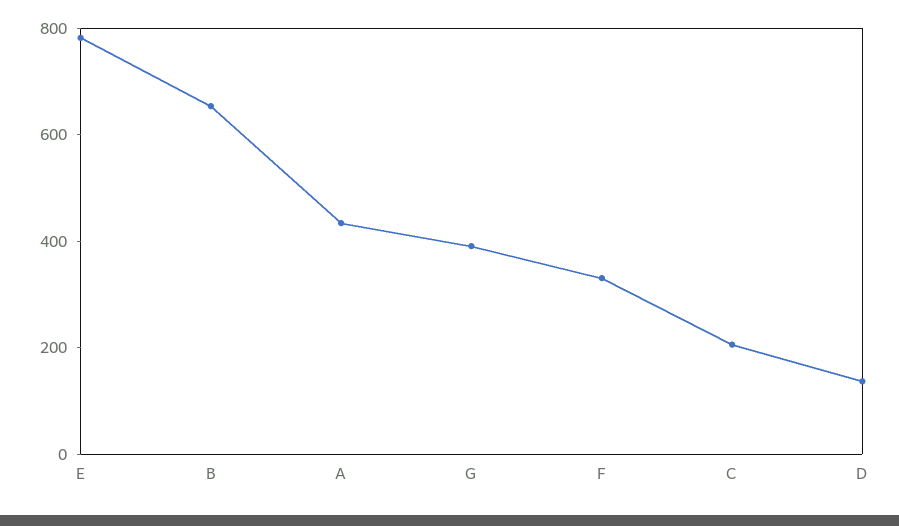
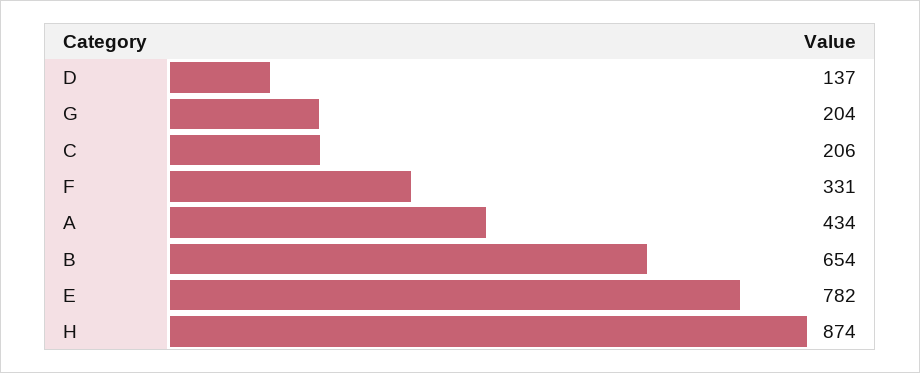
G: 400 -> 204
H: none -> 874

